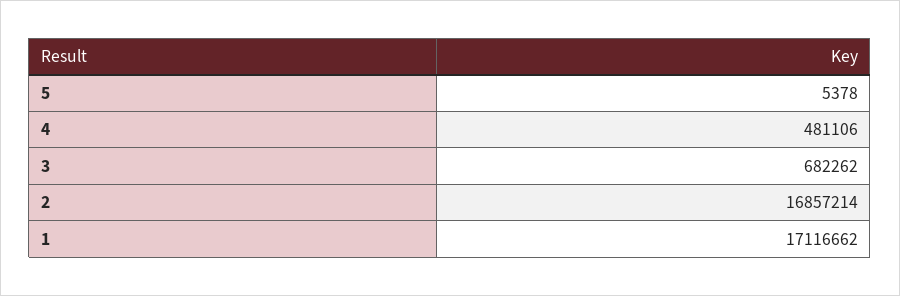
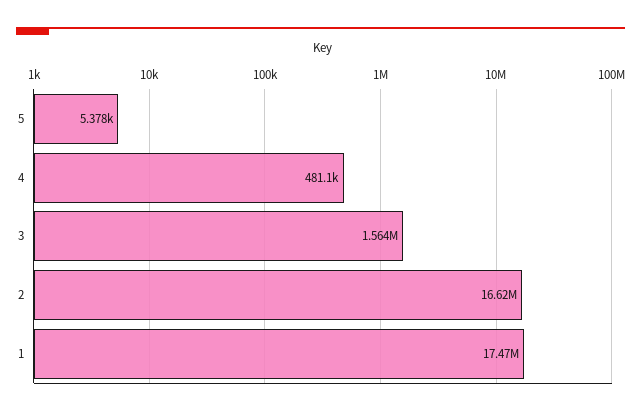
3: 682262 -> 1564000
2: 16857214 -> 16620000
1: 17116662 -> 17470000

